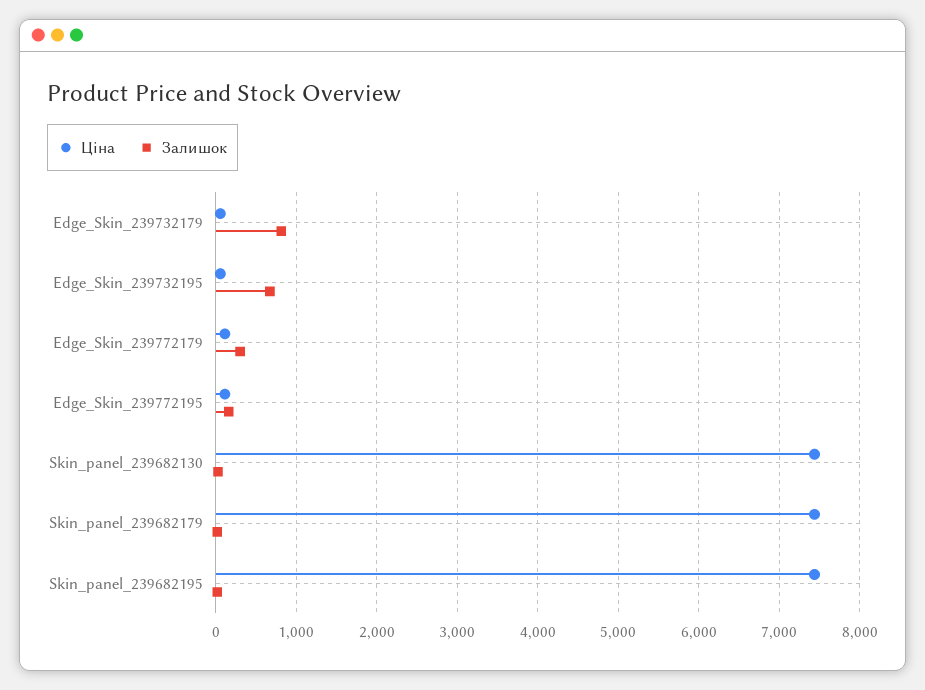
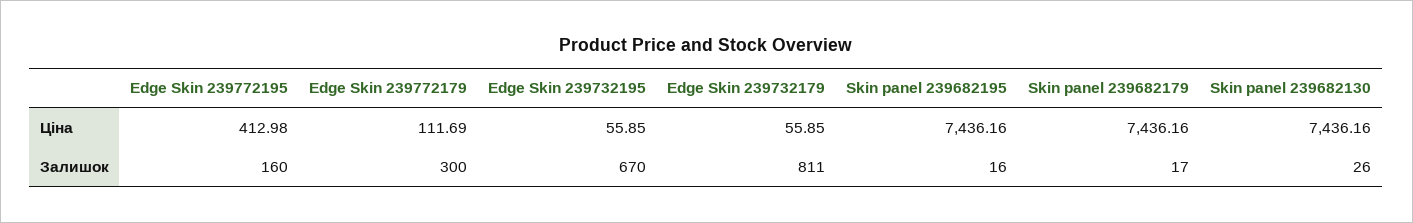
Ціна, Edge_Skin_239772195: 100 -> 412.98

